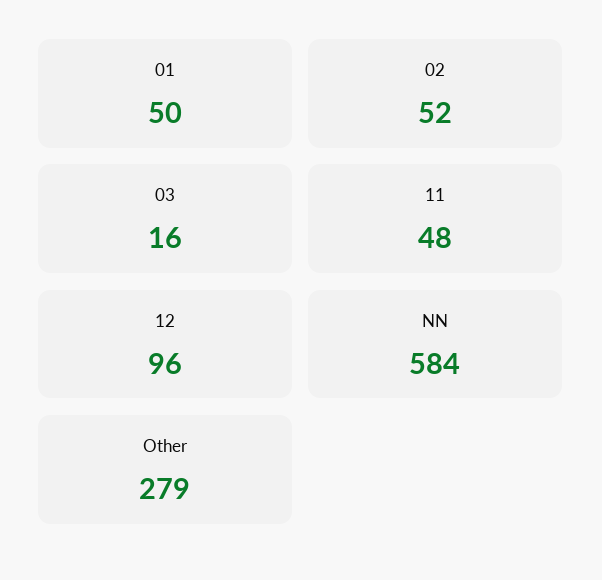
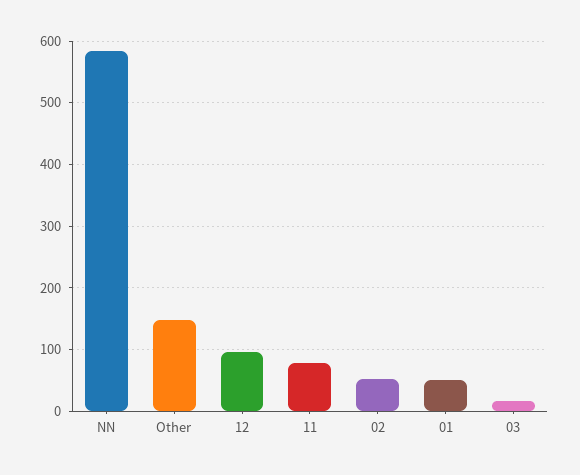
11: 48 -> 80
Other: 279 -> 150

